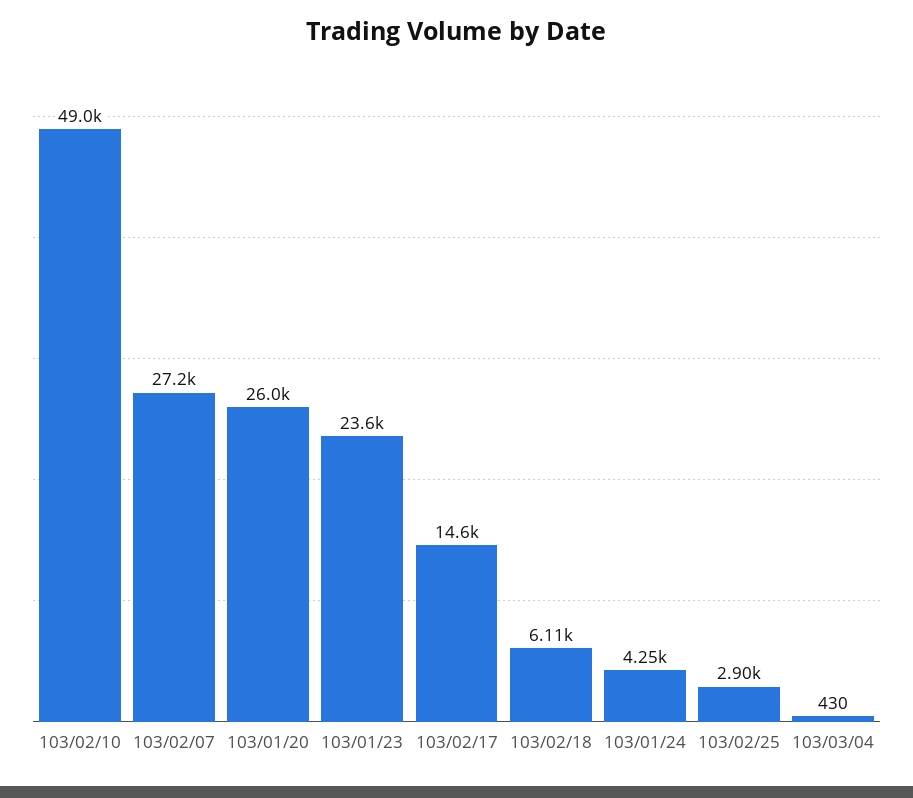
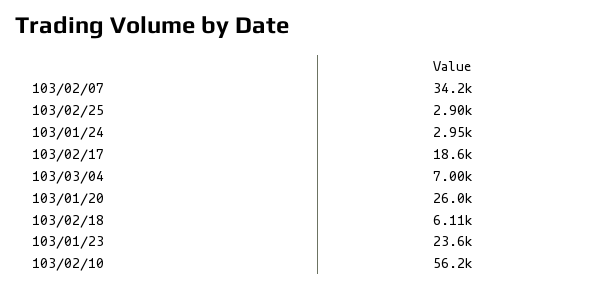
103/02/10: 49000 -> 56200
103/02/07: 27200 -> 34200
103/02/17: 14600 -> 18600
103/01/24: 4250 -> 2950
103/03/04: 430 -> 7000

